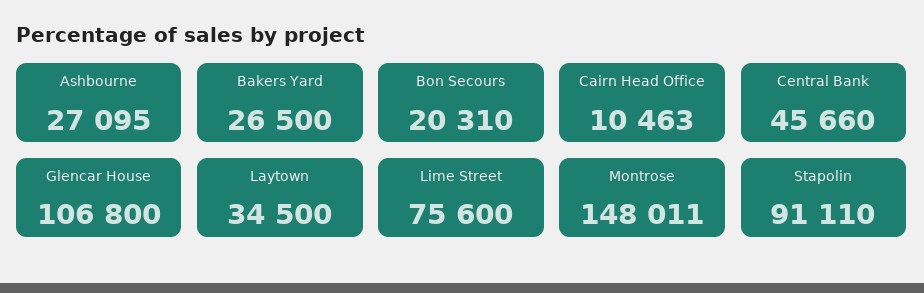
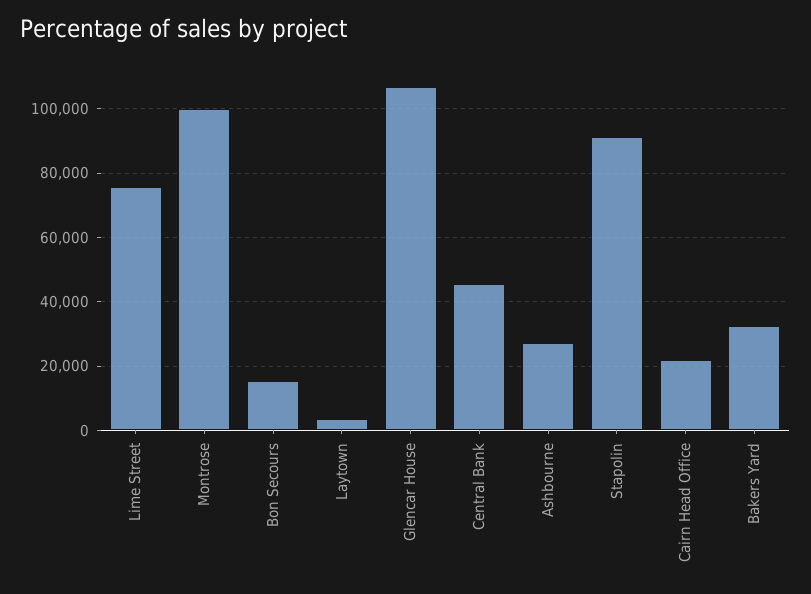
Bakers Yard: 26500 -> 32000
Bon Secours: 20310 -> 16000
Cairn Head Office: 10463 -> 22000
Laytown: 34500 -> 4000
Montrose: 148011 -> 100000

